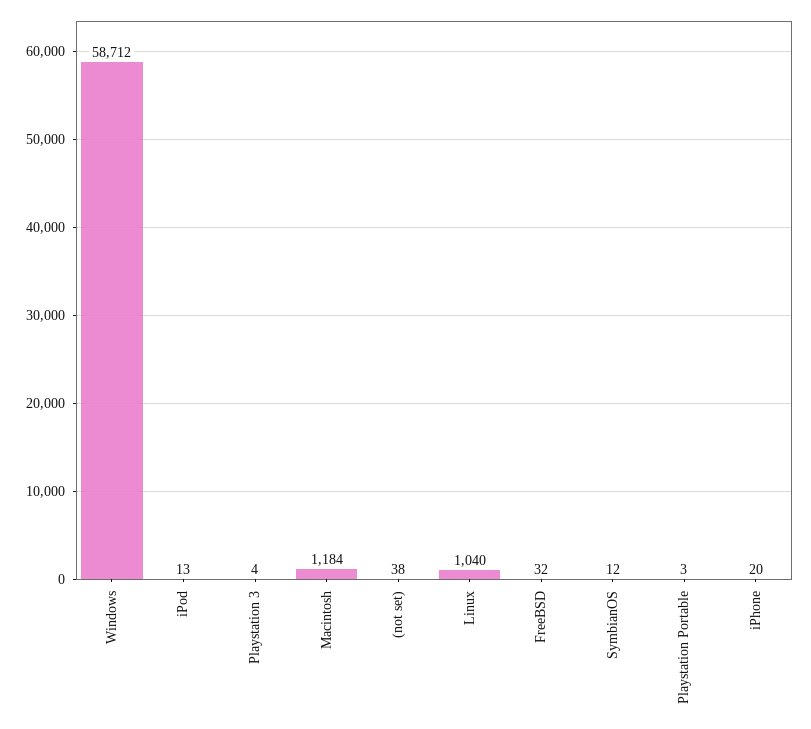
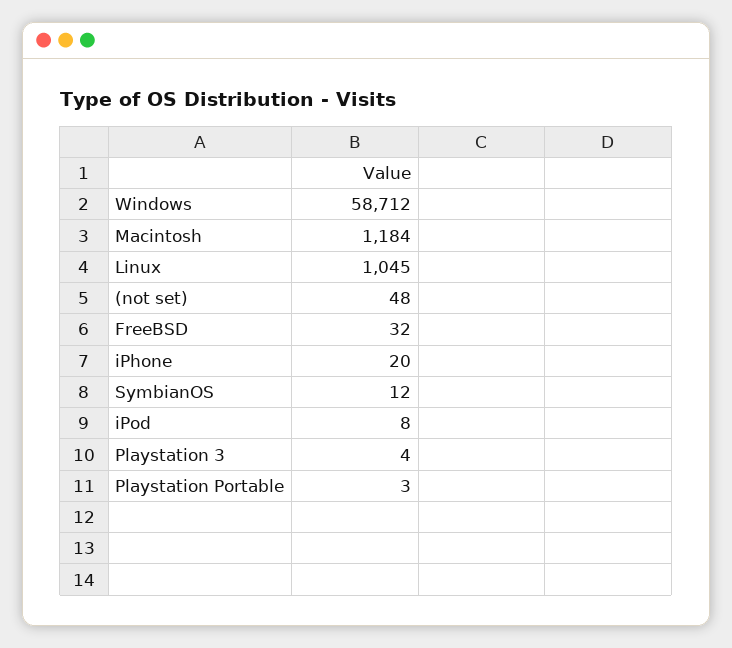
iPod: 13 -> 8
(not set): 38 -> 48
Linux: 1040 -> 1045

